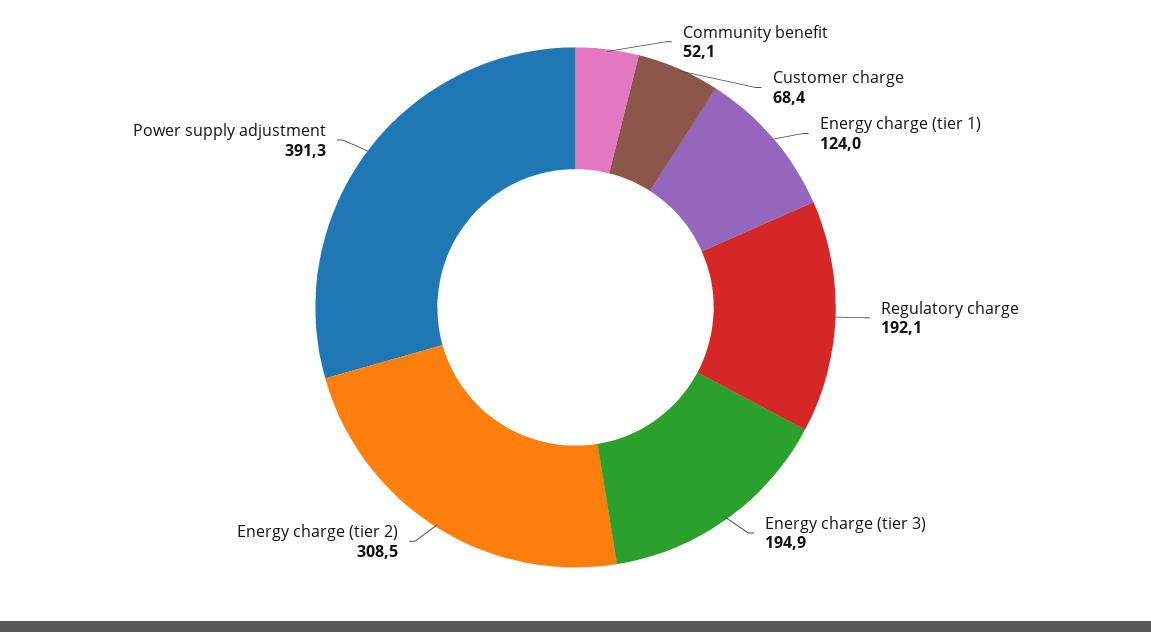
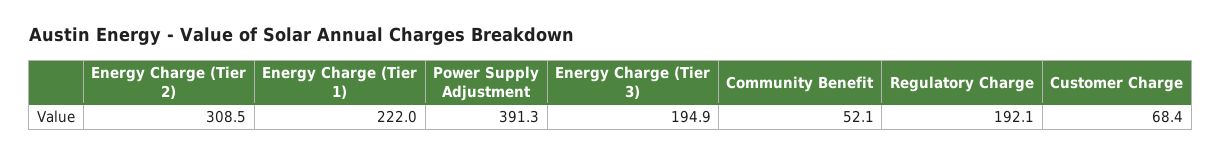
Energy charge (tier 1): 124 -> 222

